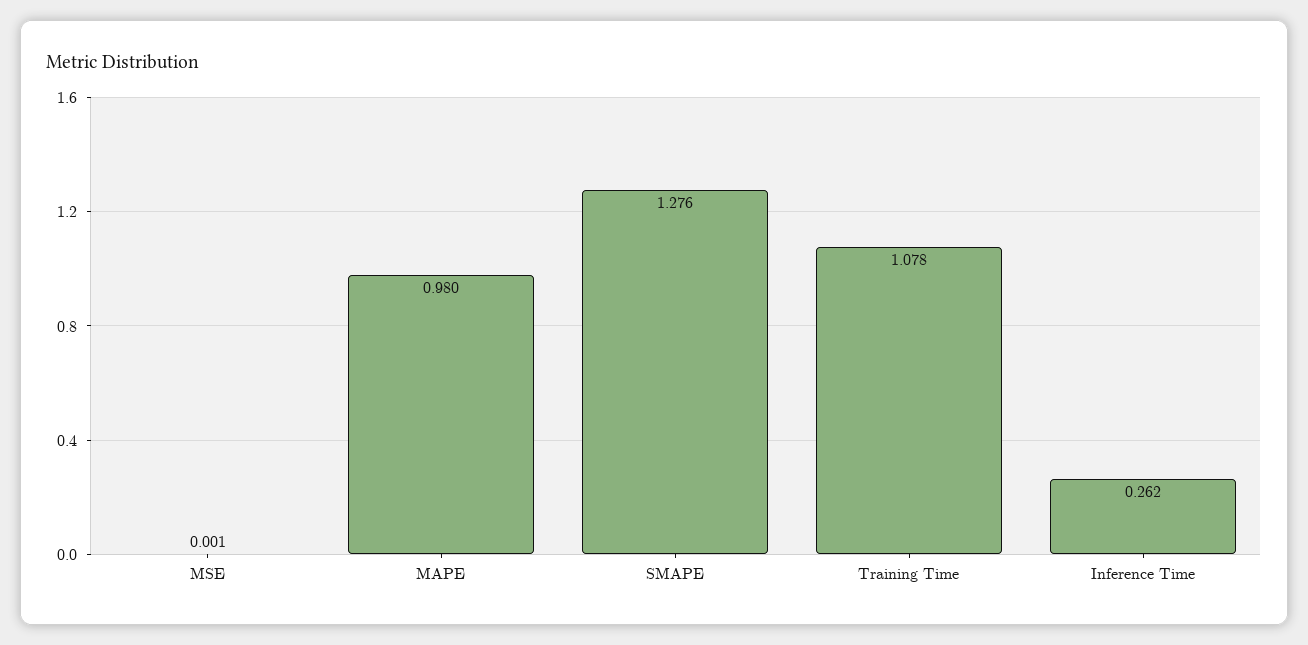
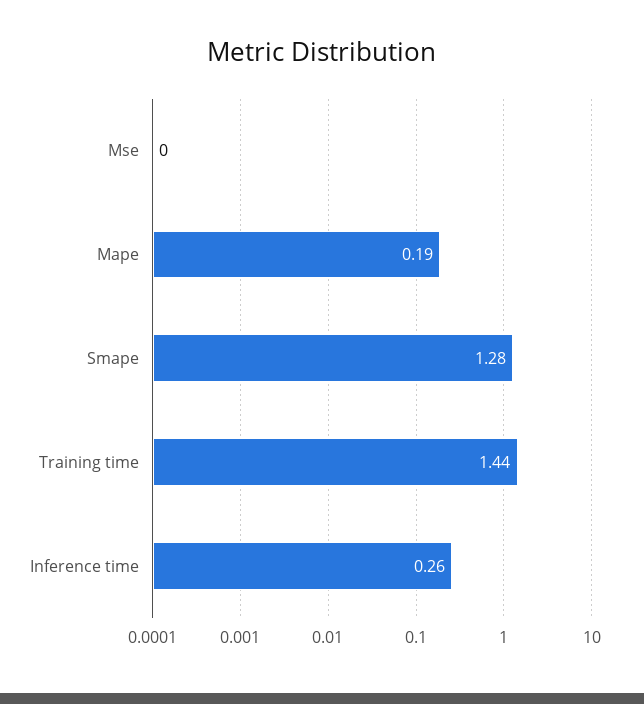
MAPE: 0.98 -> 0.19
Training Time: 1.078 -> 1.44

